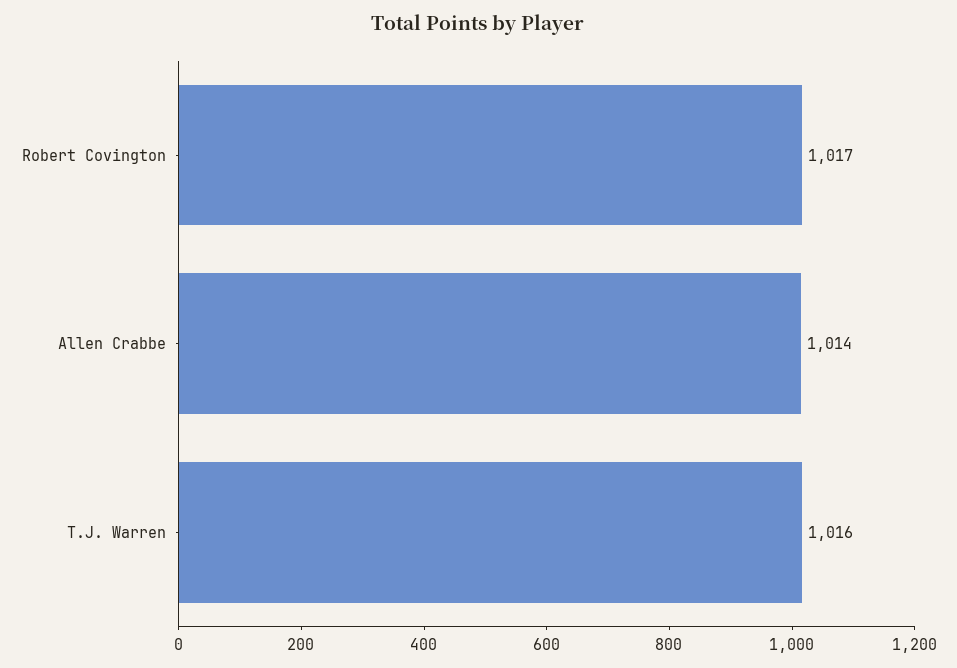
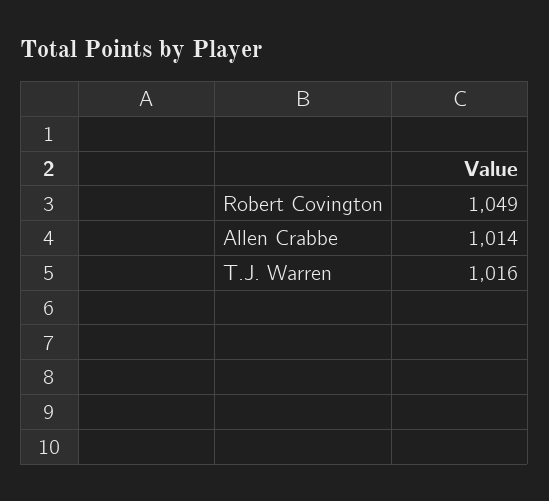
Robert Covington: 1017 -> 1049

